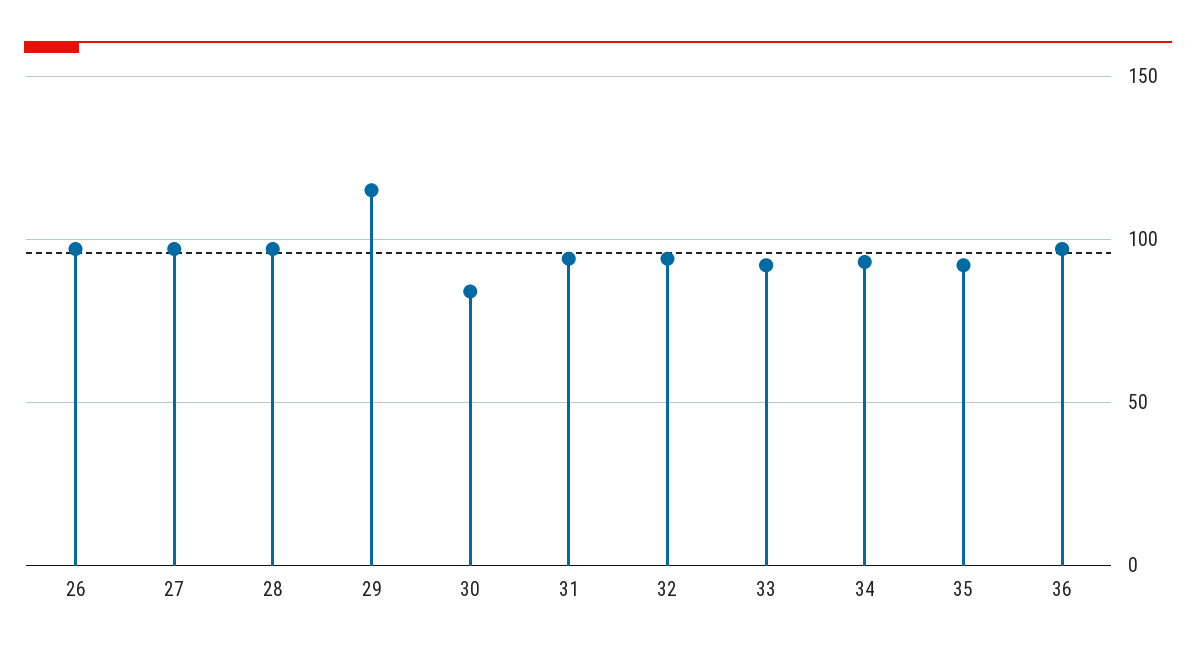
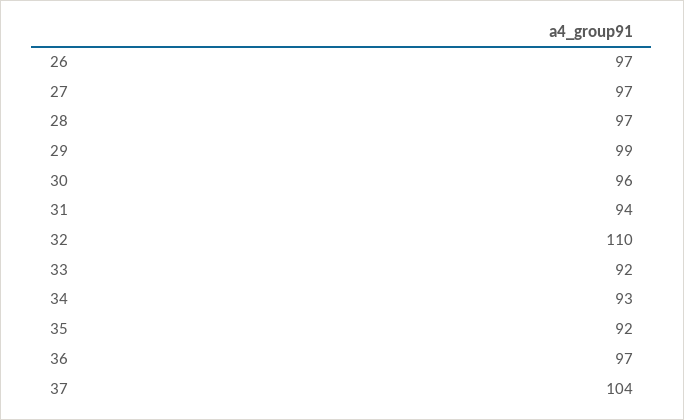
29: 115 -> 99
30: 85 -> 96
32: 95 -> 110
37: none -> 104

